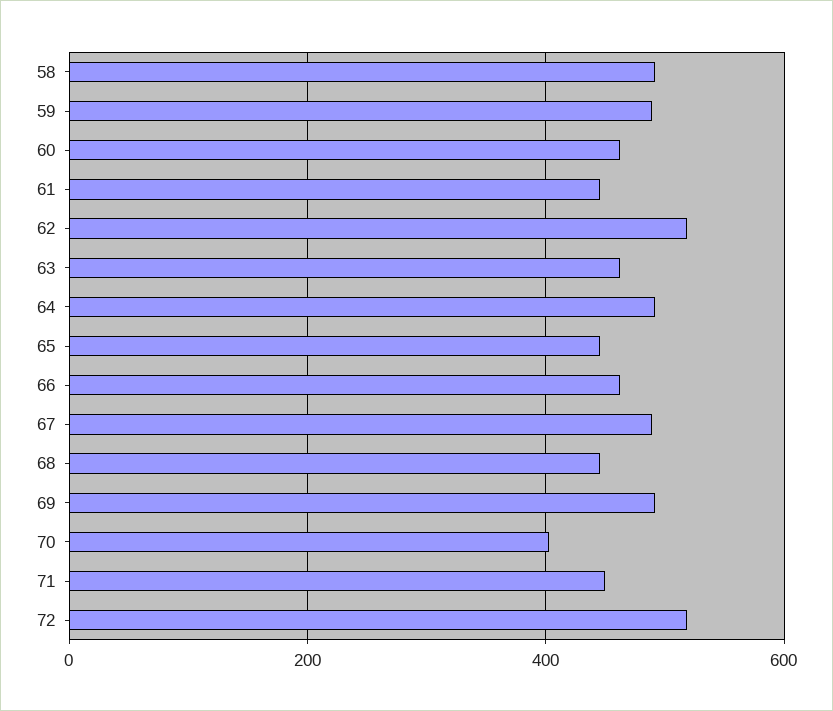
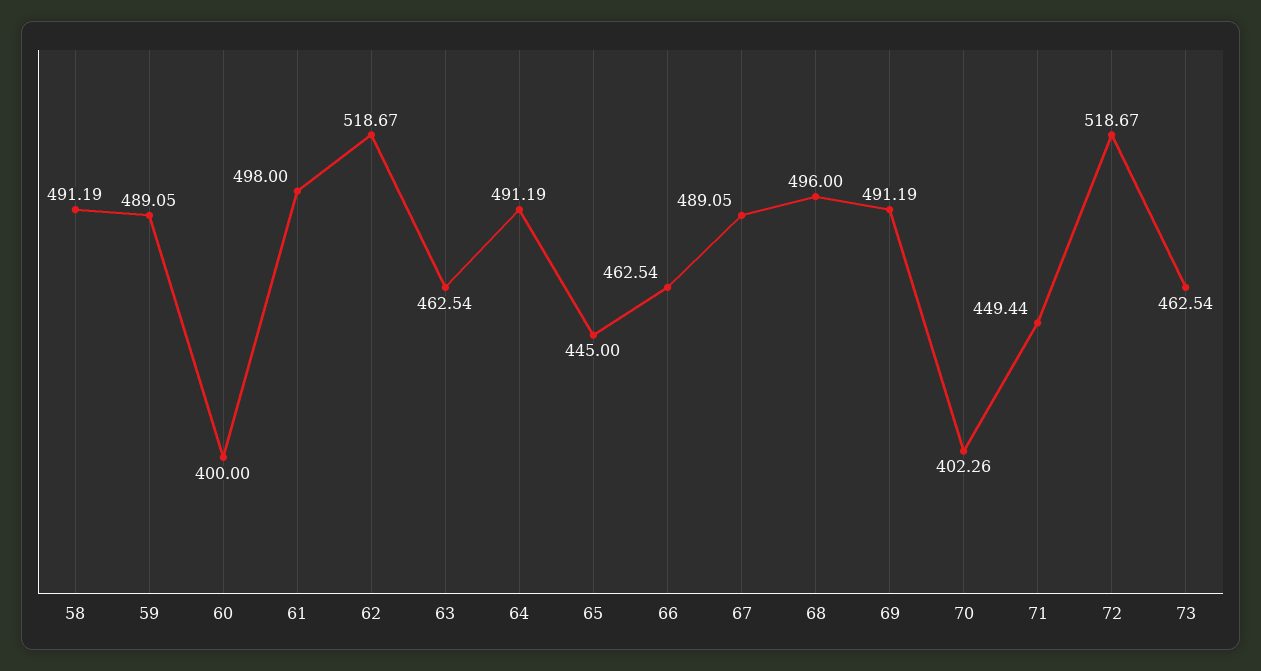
60: 460 -> 400
61: 440 -> 498
68: 440 -> 496
73: none -> 462.54

